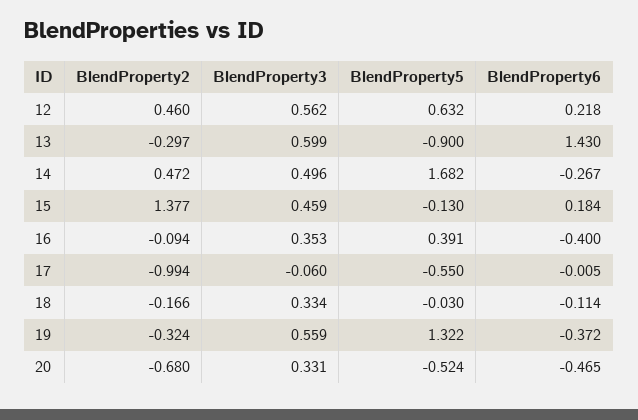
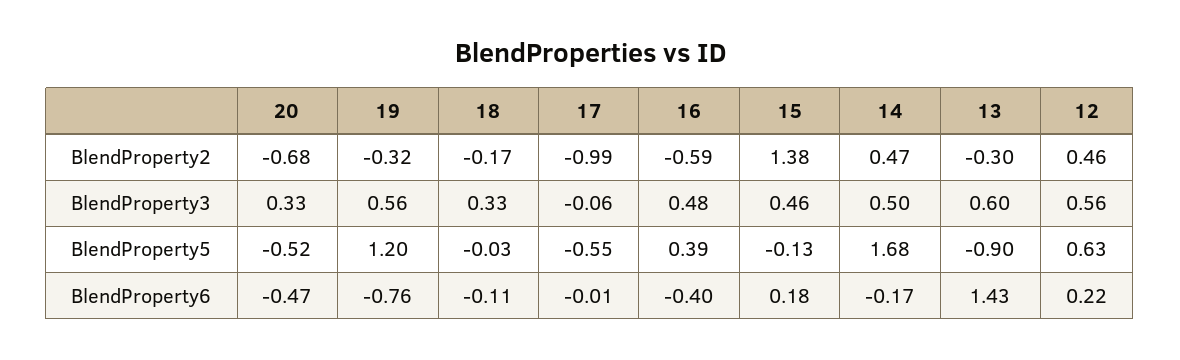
BlendProperty6, 14: -0.267 -> -0.17
BlendProperty2, 16: -0.094 -> -0.59
BlendProperty3, 16: 0.353 -> 0.48
BlendProperty5, 19: 1.322 -> 1.2
BlendProperty6, 19: -0.372 -> -0.76

